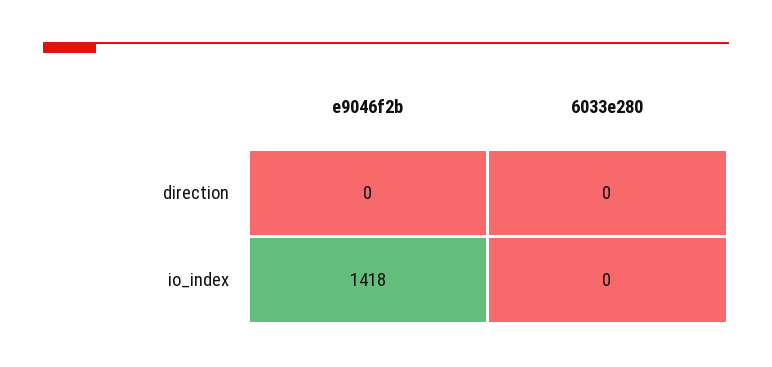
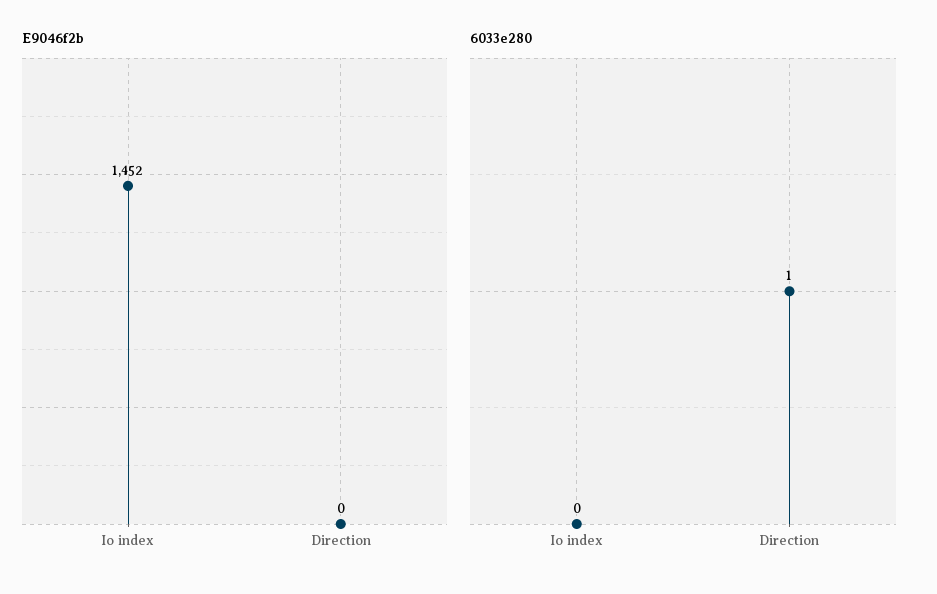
6033e280, direction: 0 -> 1
e9046f2b, io_index: 1418 -> 1452

